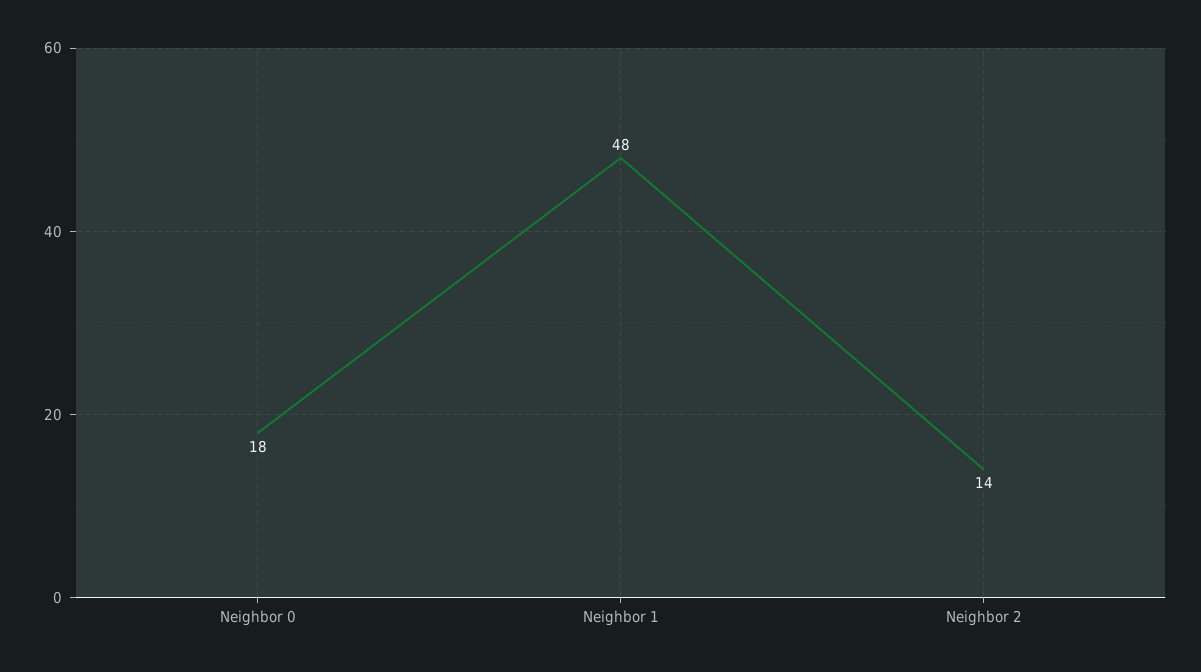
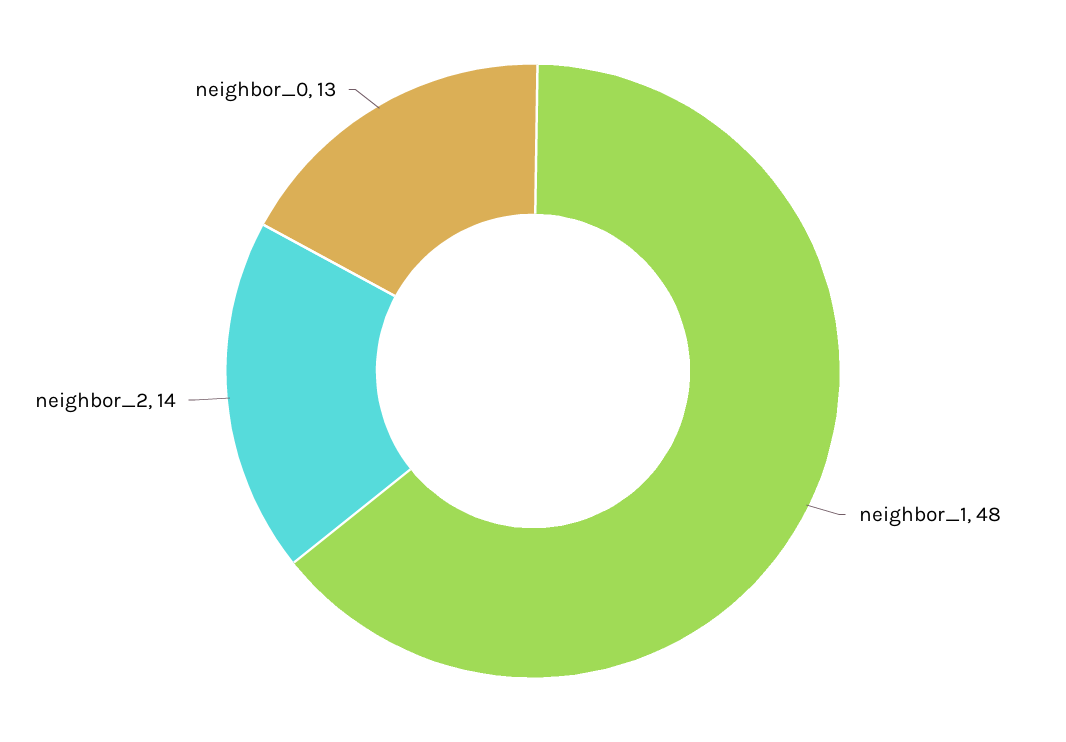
Neighbor 0: 18 -> 13

